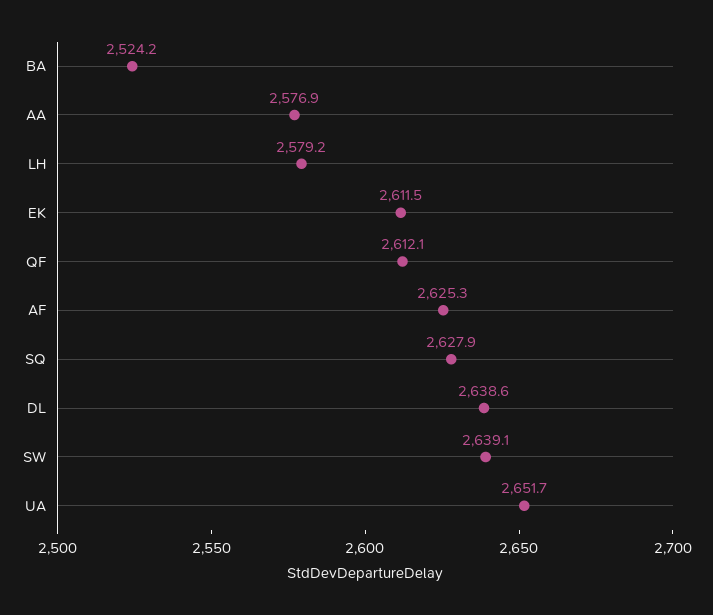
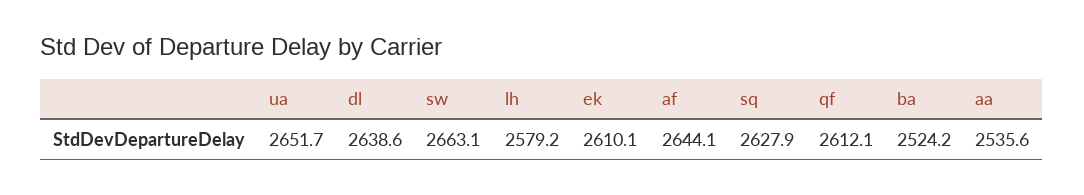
AA: 2576.9 -> 2535.6
EK: 2611.5 -> 2610.1
AF: 2625.3 -> 2644.1
SW: 2639.1 -> 2663.1

